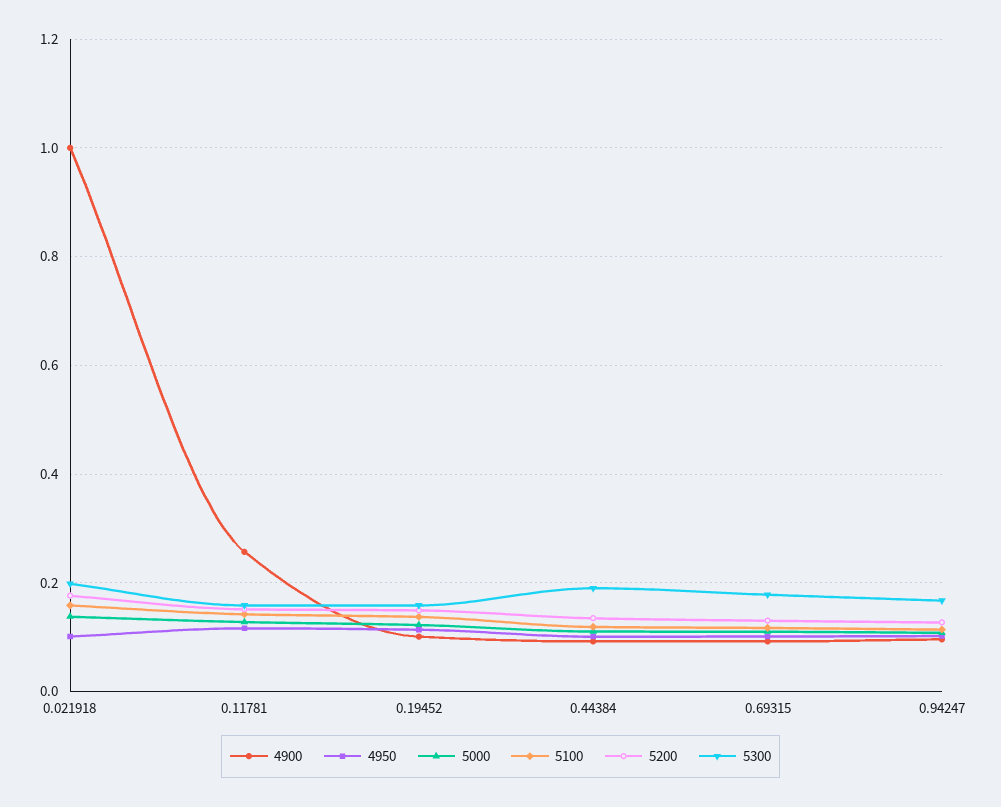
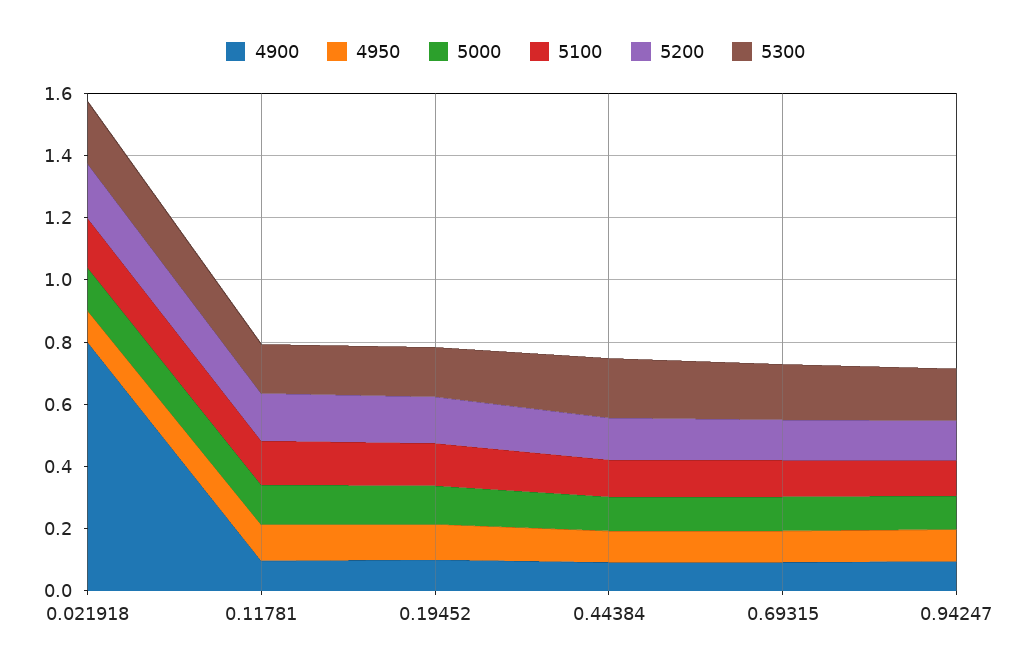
4900, 0.021918: 1 -> 0.8
4900, 0.11781: 0.26 -> 0.1

